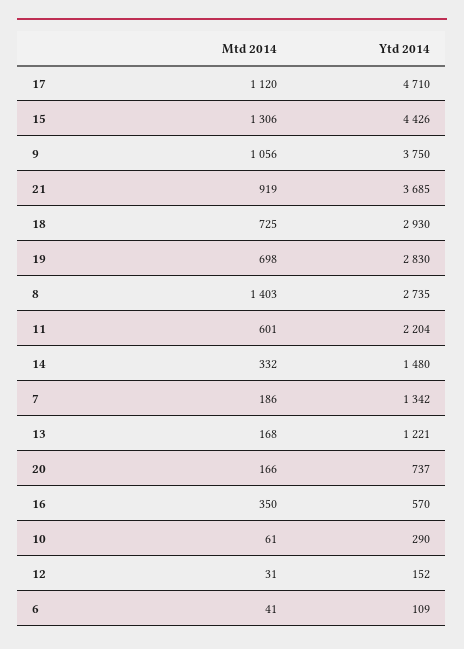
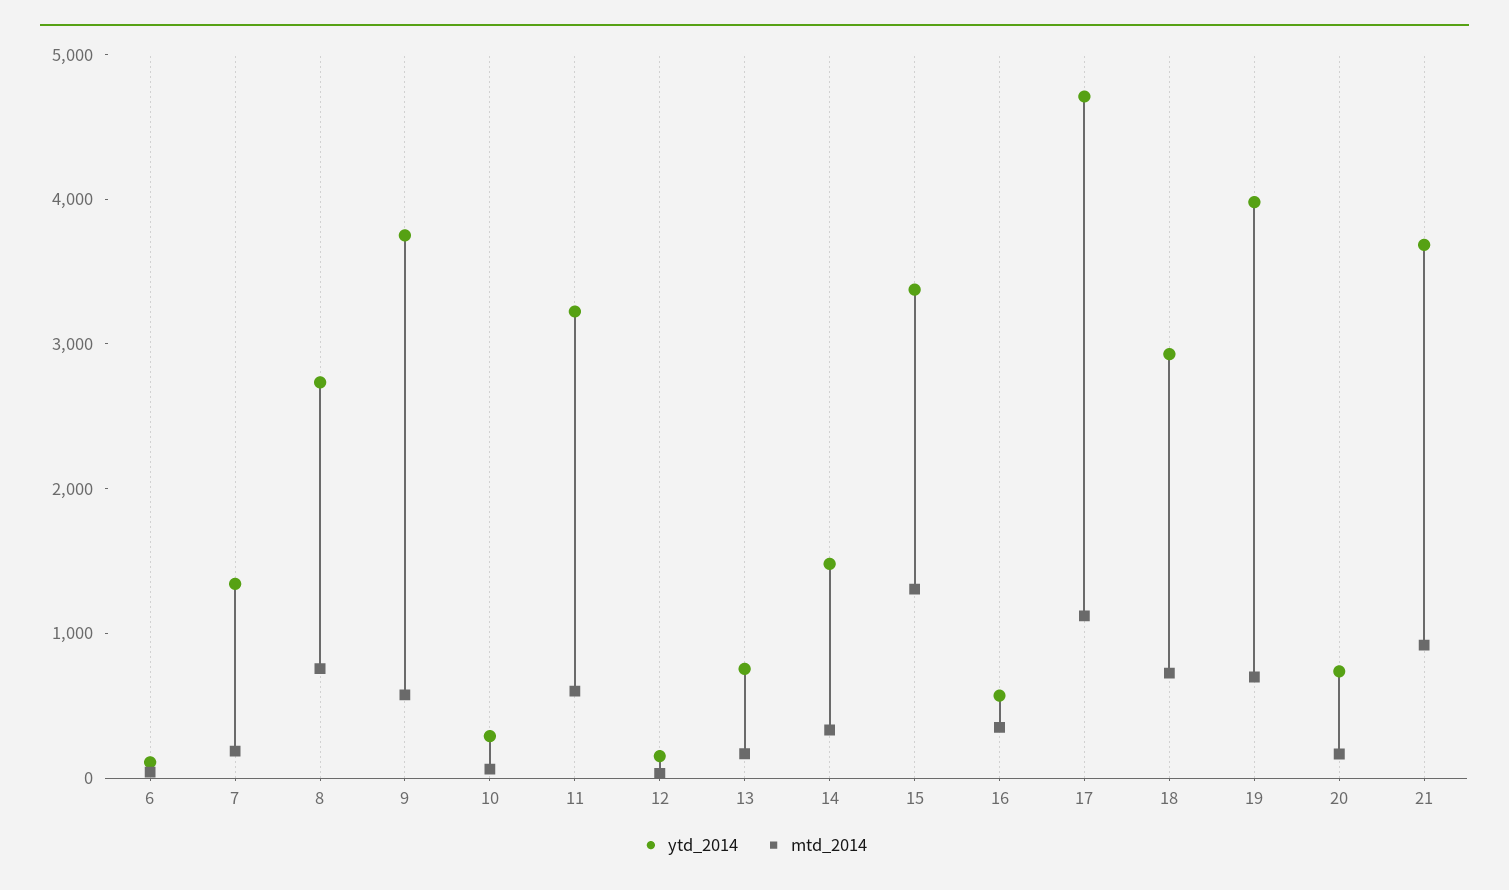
Ytd 2014, 15: 4426 -> 3400
Mtd 2014, 9: 1056 -> 600
Ytd 2014, 19: 2830 -> 4000
Mtd 2014, 8: 1403 -> 800
Ytd 2014, 11: 2204 -> 3200
Ytd 2014, 13: 1221 -> 800

